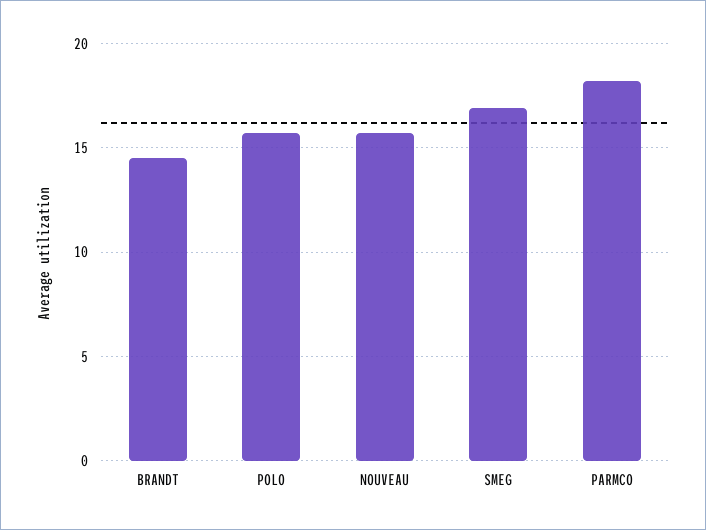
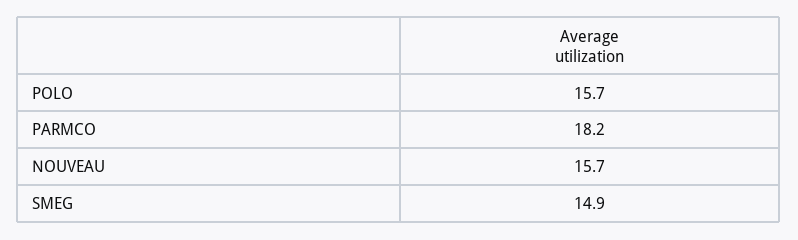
BRANDT: 14.5 -> none
SMEG: 17 -> 14.9

